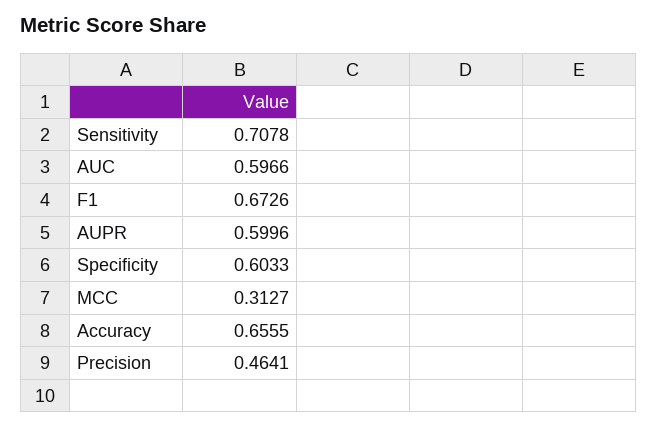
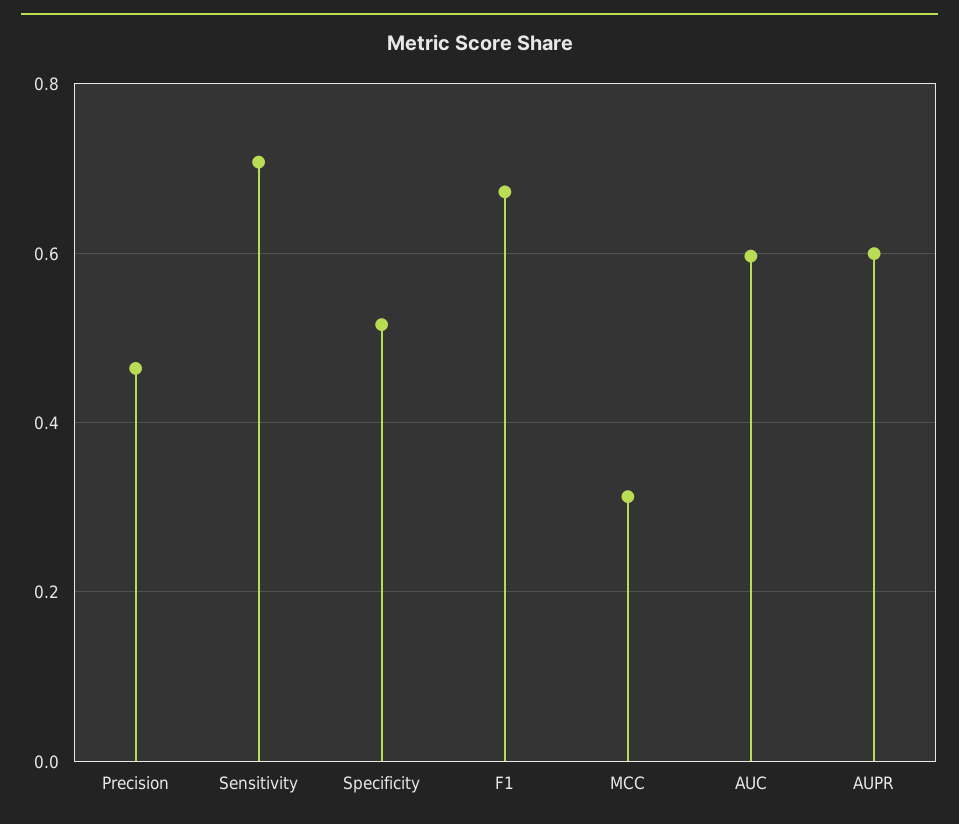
Specificity: 0.6033 -> 0.52
Accuracy: 0.6555 -> none

